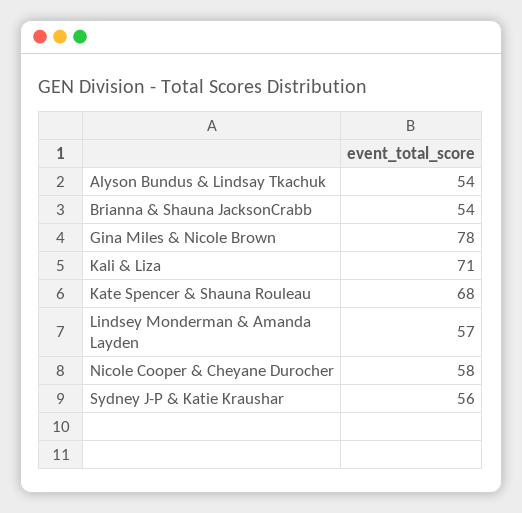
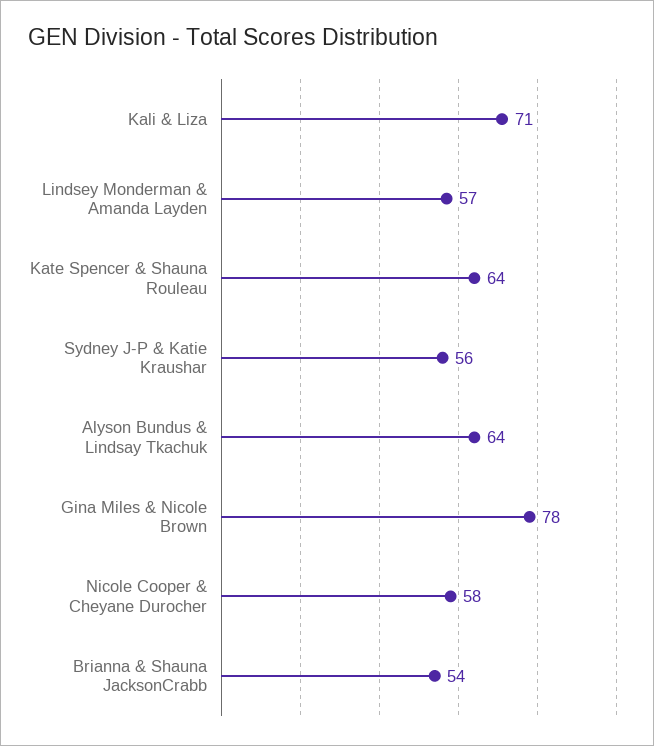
Alyson Bundus & Lindsay Tkachuk: 54 -> 64
Kate Spencer & Shauna Rouleau: 68 -> 64

